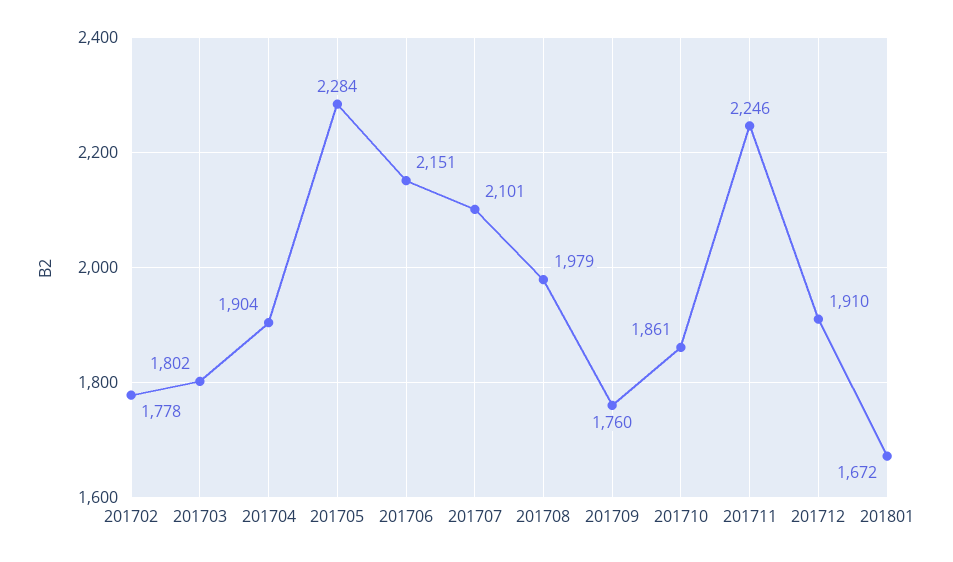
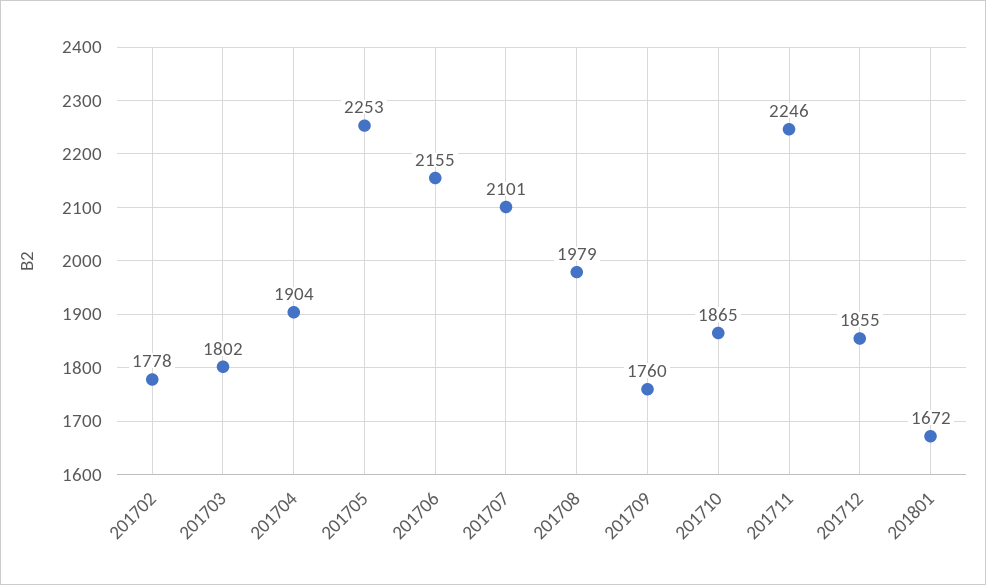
201705: 2284 -> 2253
201706: 2151 -> 2155
201710: 1861 -> 1865
201712: 1910 -> 1855

